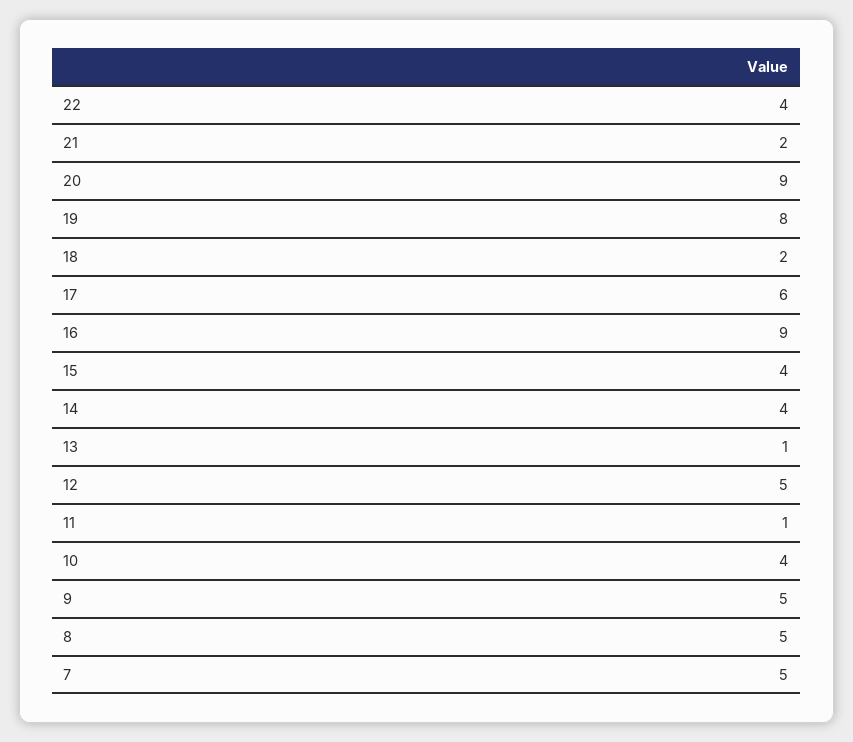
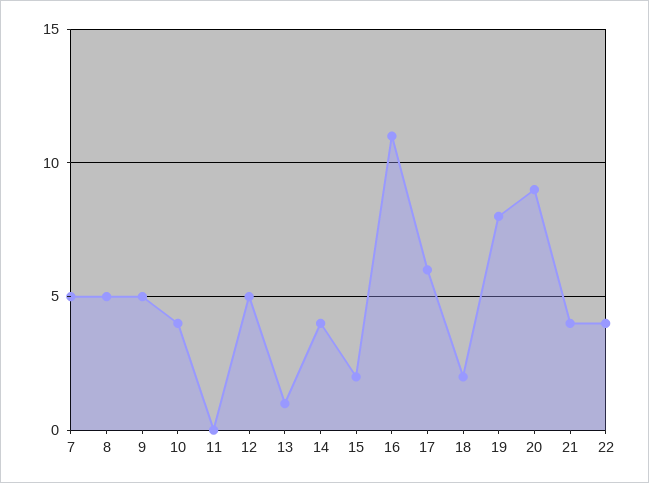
21: 2 -> 4
16: 9 -> 11
15: 4 -> 2
11: 1 -> 0

